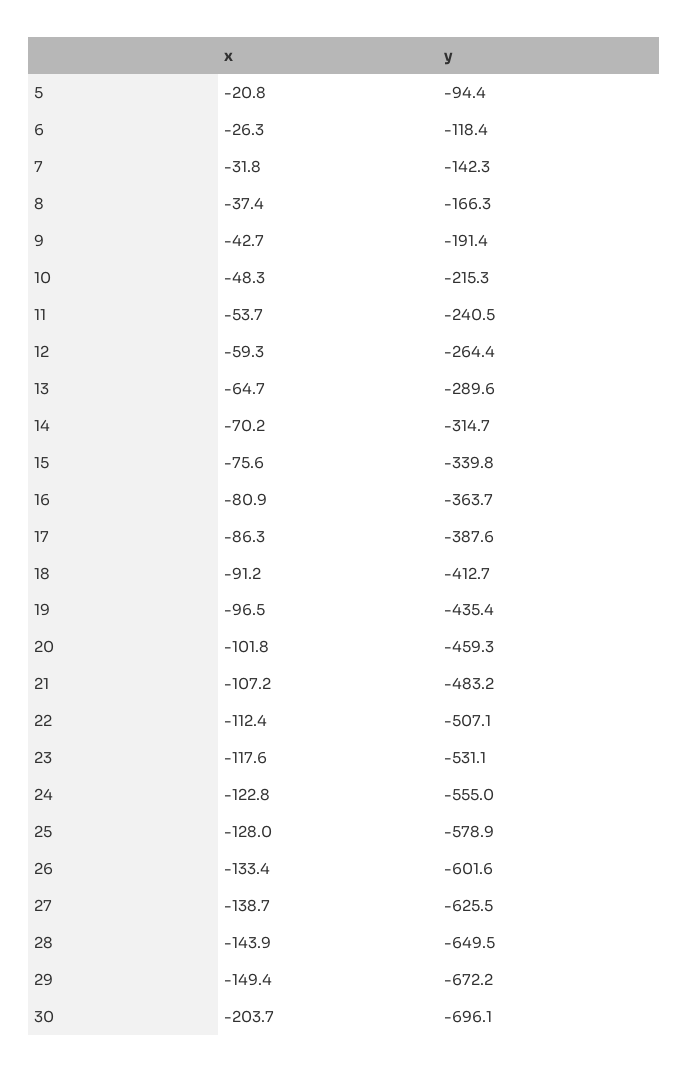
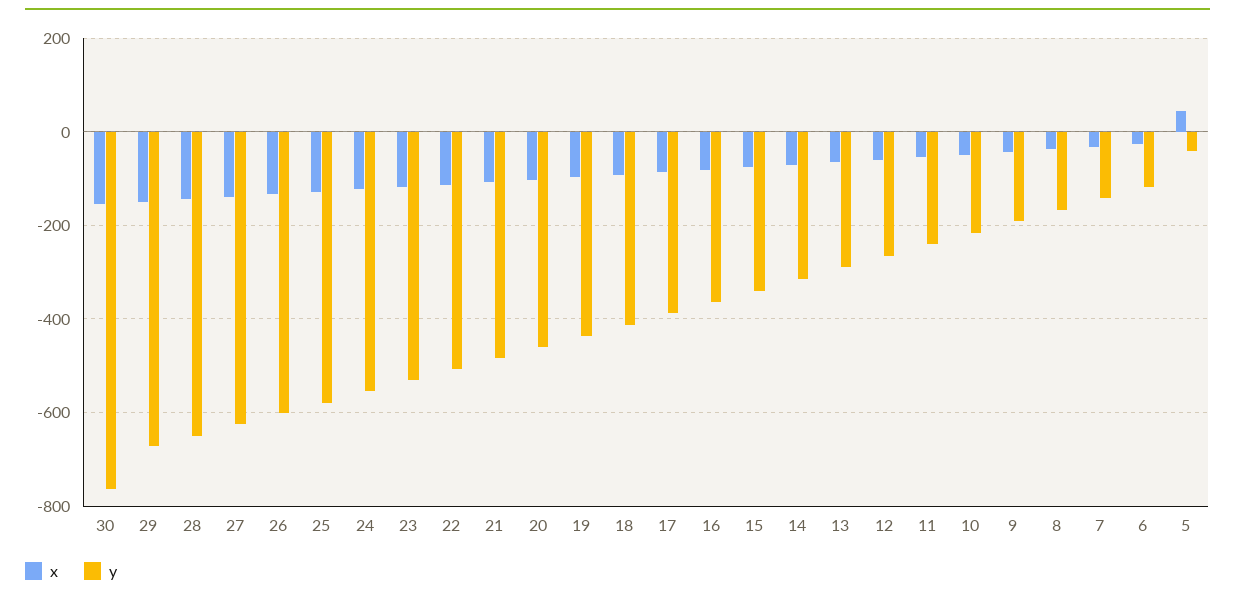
x, 5: -20.8 -> 40
y, 5: -94.4 -> -40
x, 30: -203.7 -> -160
y, 30: -696.1 -> -760

